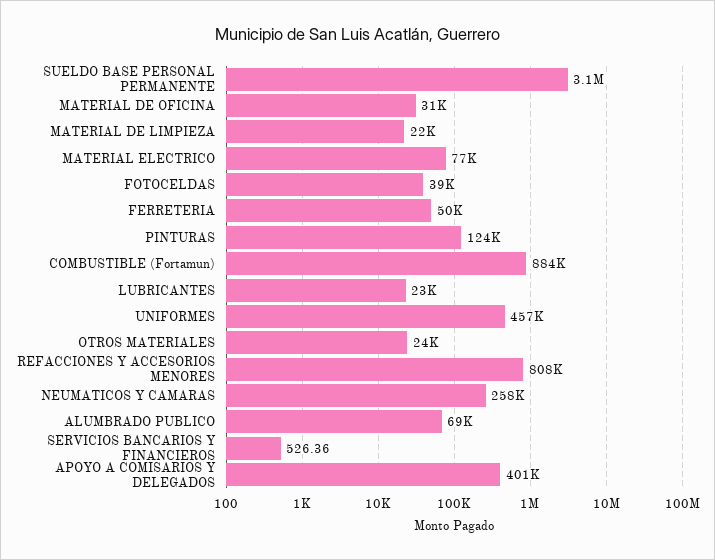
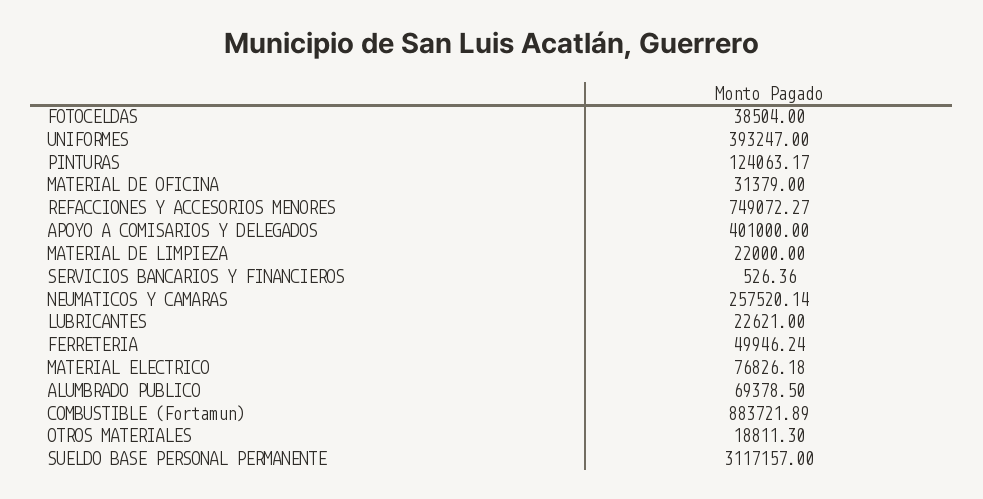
UNIFORMES: 457000 -> 393247
OTROS MATERIALES: 24000 -> 18811.3
REFACCIONES Y ACCESORIOS MENORES: 808000 -> 749072.27

